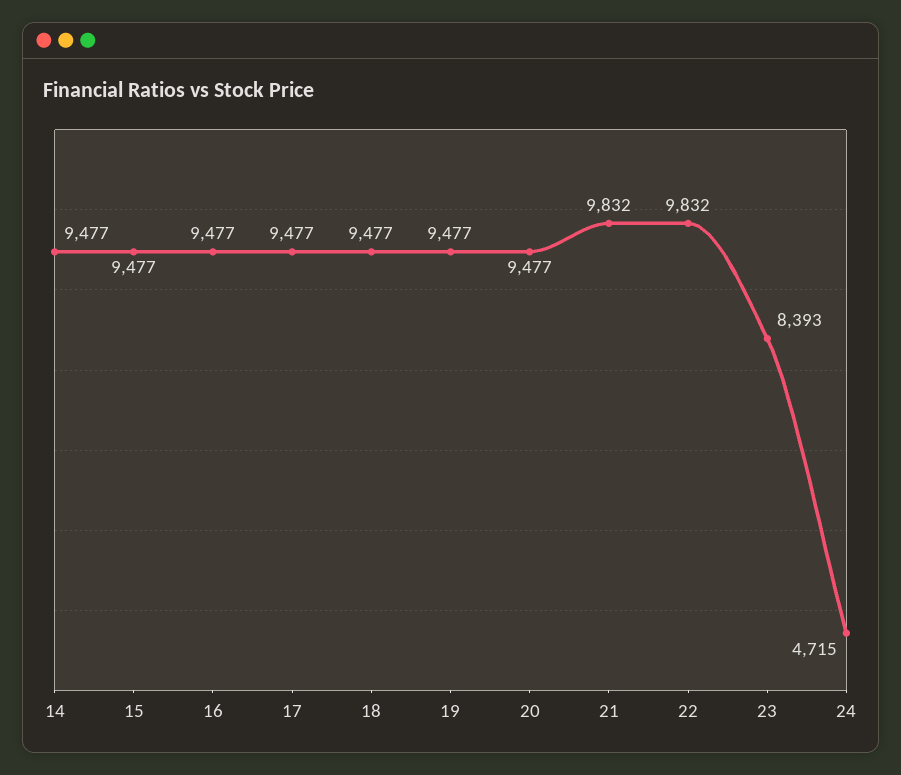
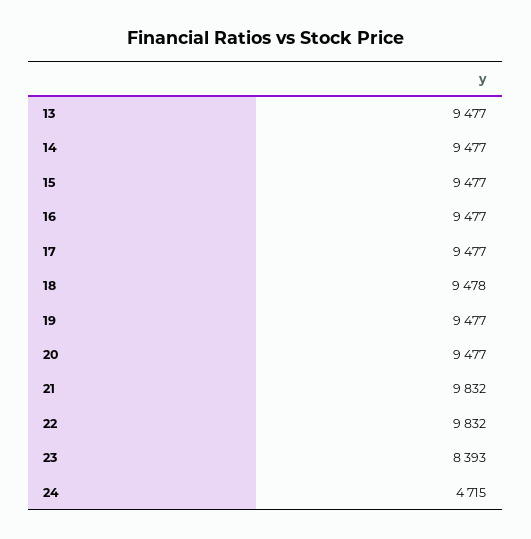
18: 9477 -> 9478
13: none -> 9477

